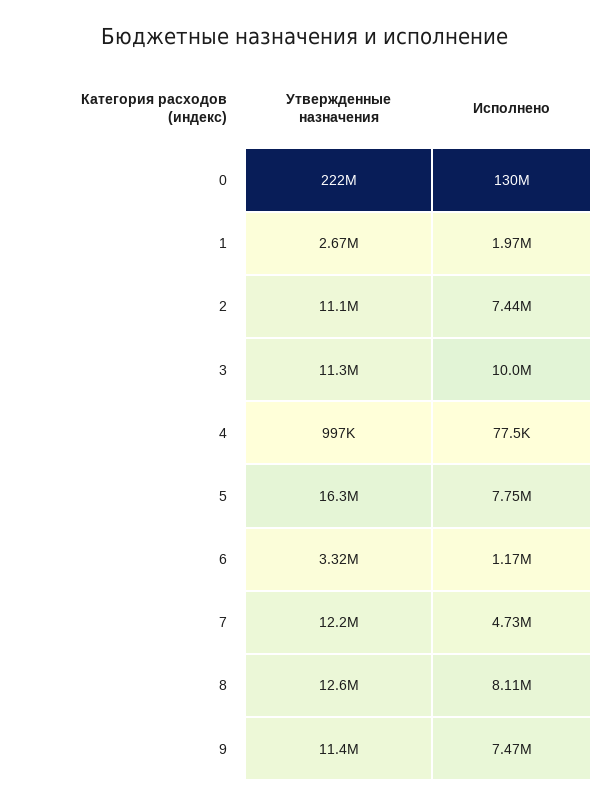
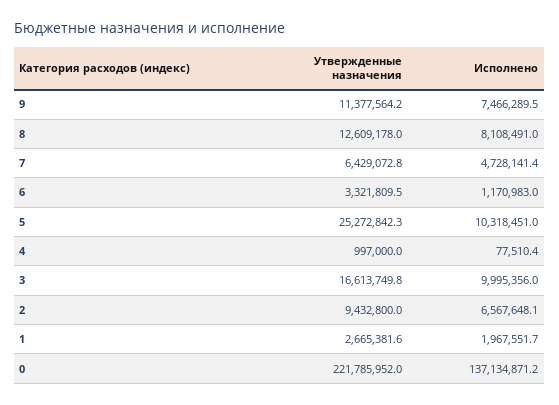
Исполнено, 0: 130000000 -> 137134871.2
Утвержденные назначения, 2: 11100000 -> 9432800
Исполнено, 2: 7440000 -> 6567648.1
Утвержденные назначения, 3: 11300000 -> 16613749.8
Утвержденные назначения, 5: 16300000 -> 25272842.3
Исполнено, 5: 7750000 -> 10318451
Утвержденные назначения, 7: 12200000 -> 6429072.8

